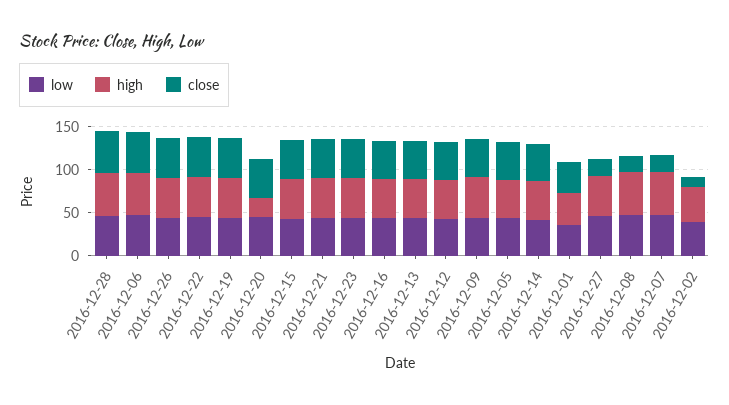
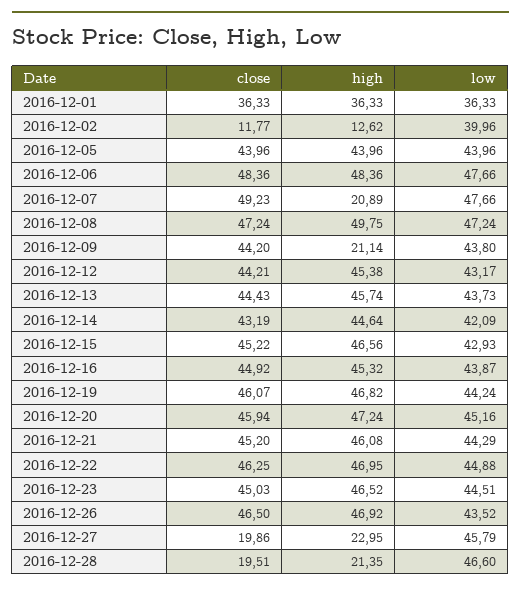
high, 2016-12-28: 50 -> 21.35
close, 2016-12-28: 50 -> 19.51
high, 2016-12-20: 20 -> 47.24
high, 2016-12-09: 50 -> 21.14
high, 2016-12-27: 50 -> 22.95
close, 2016-12-08: 20 -> 47.24
high, 2016-12-07: 50 -> 20.89
close, 2016-12-07: 20 -> 49.23
high, 2016-12-02: 40 -> 12.62

